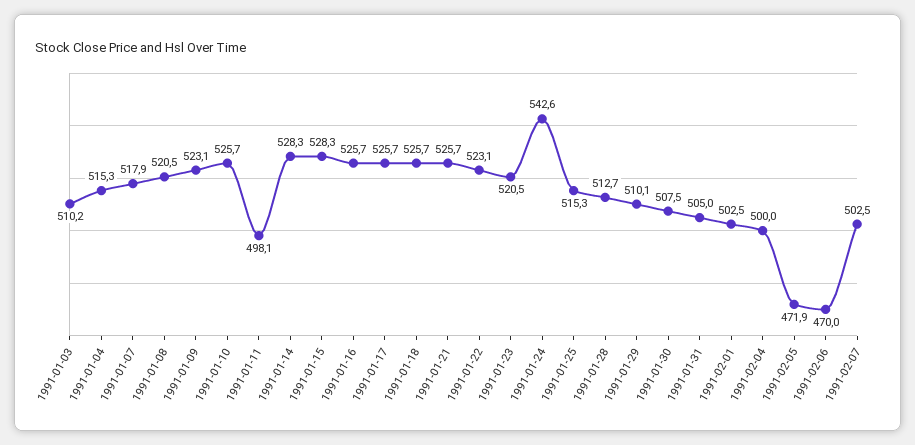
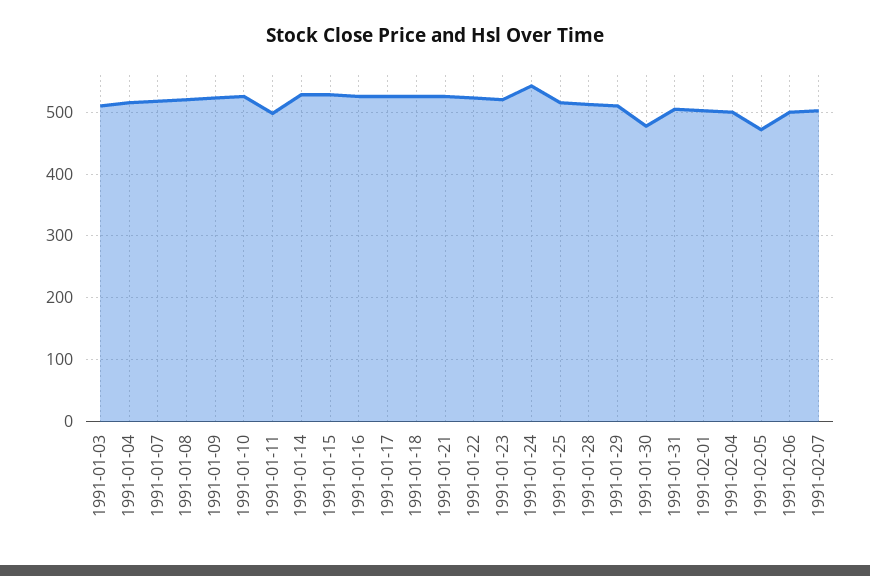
1991-01-30: 507.5 -> 480
1991-02-06: 470 -> 500

